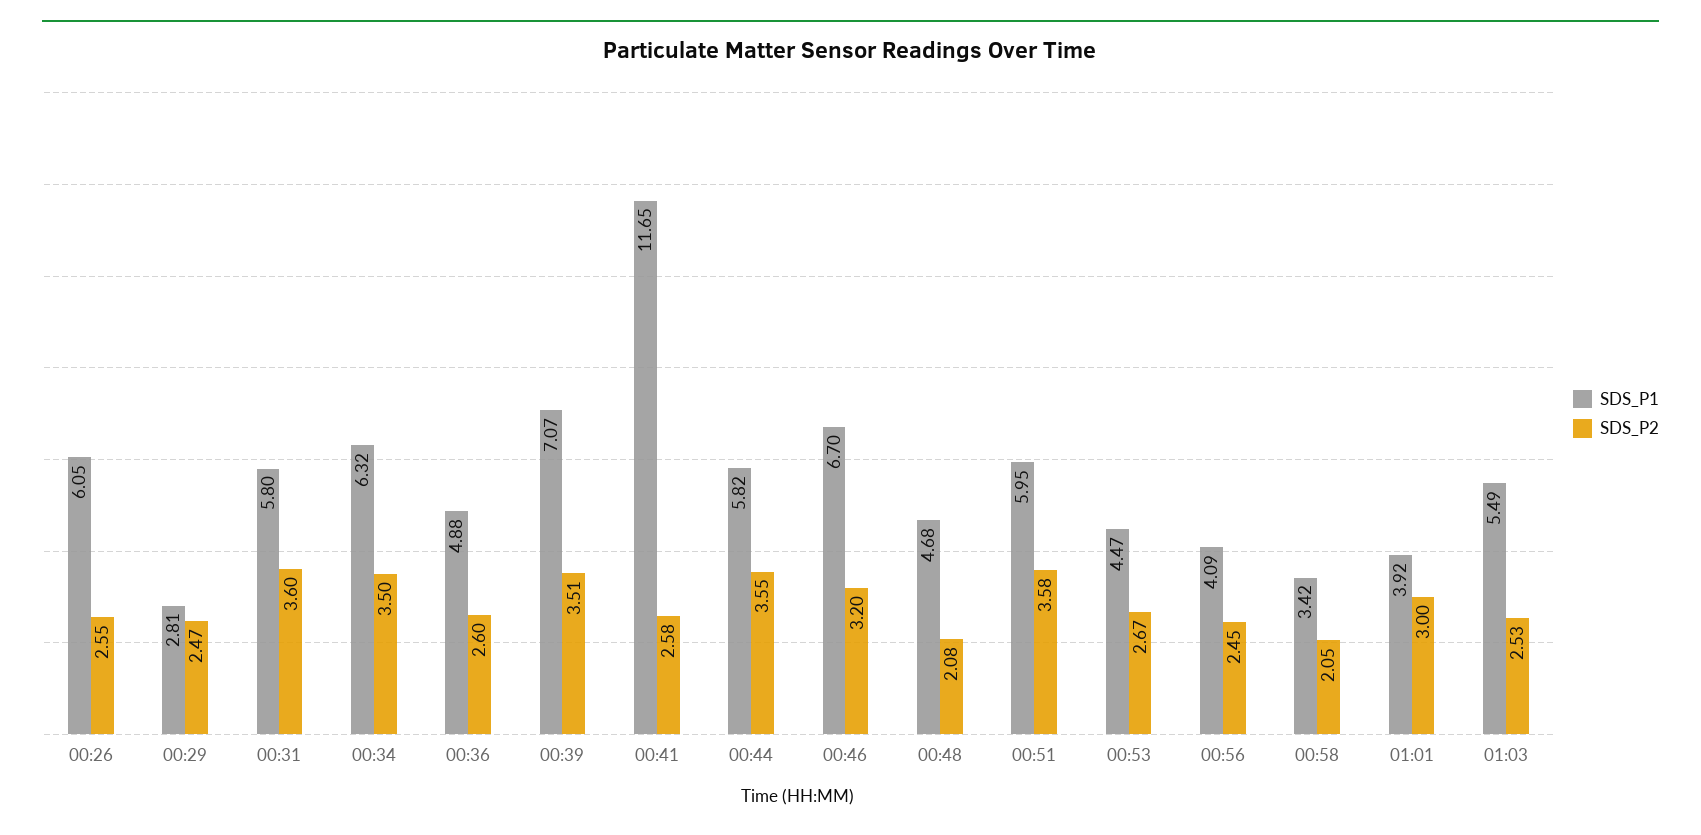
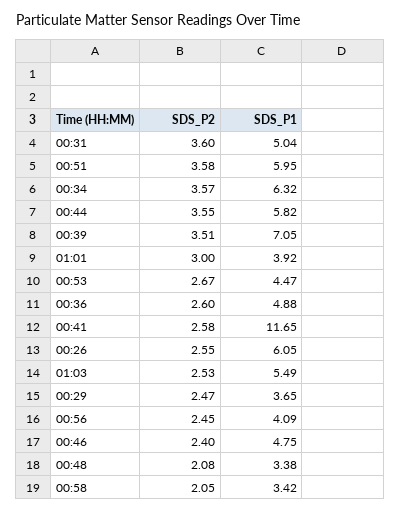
SDS_P1, 00:29: 2.81 -> 3.65
SDS_P1, 00:31: 5.8 -> 5.04
SDS_P2, 00:34: 3.5 -> 3.57
SDS_P1, 00:39: 7.07 -> 7.05
SDS_P1, 00:46: 6.7 -> 4.75
SDS_P2, 00:46: 3.2 -> 2.4
SDS_P1, 00:48: 4.68 -> 3.38

